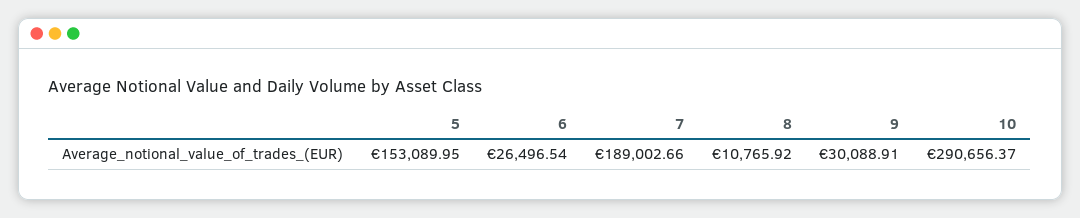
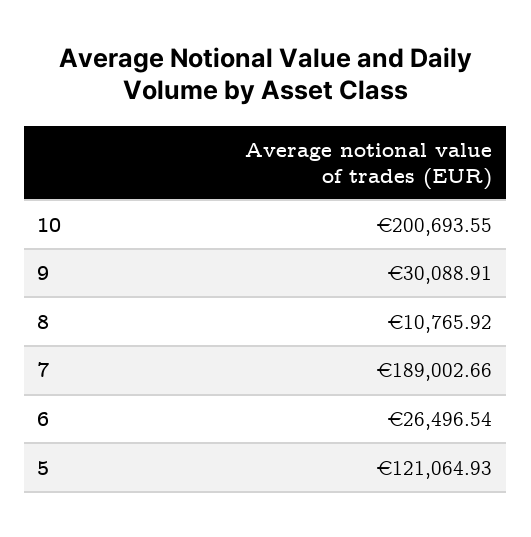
5: 153089.95 -> 121064.93
10: 290656.37 -> 200693.55

